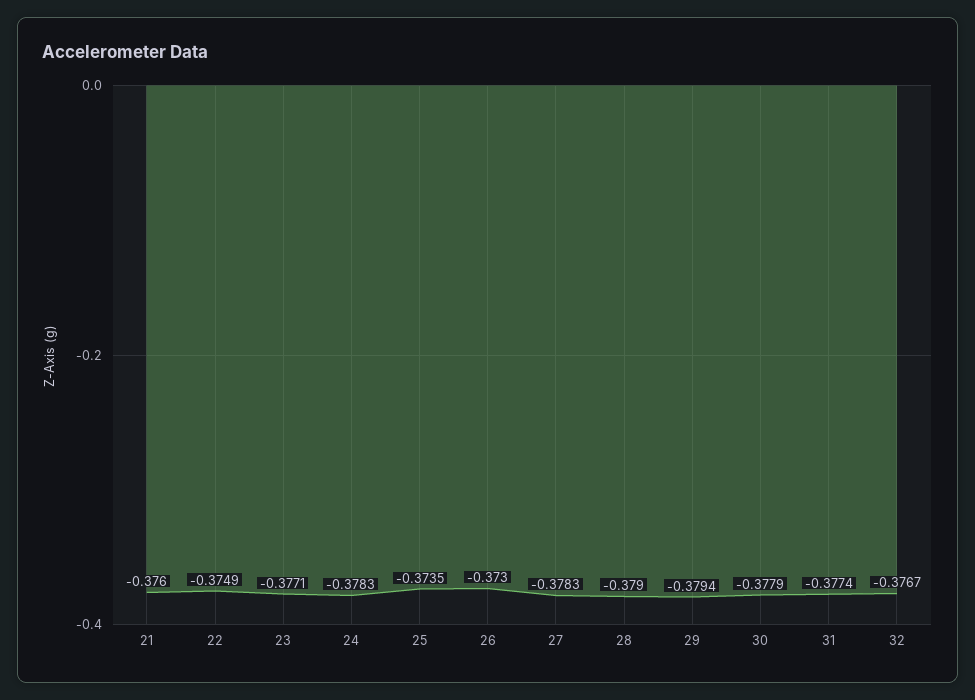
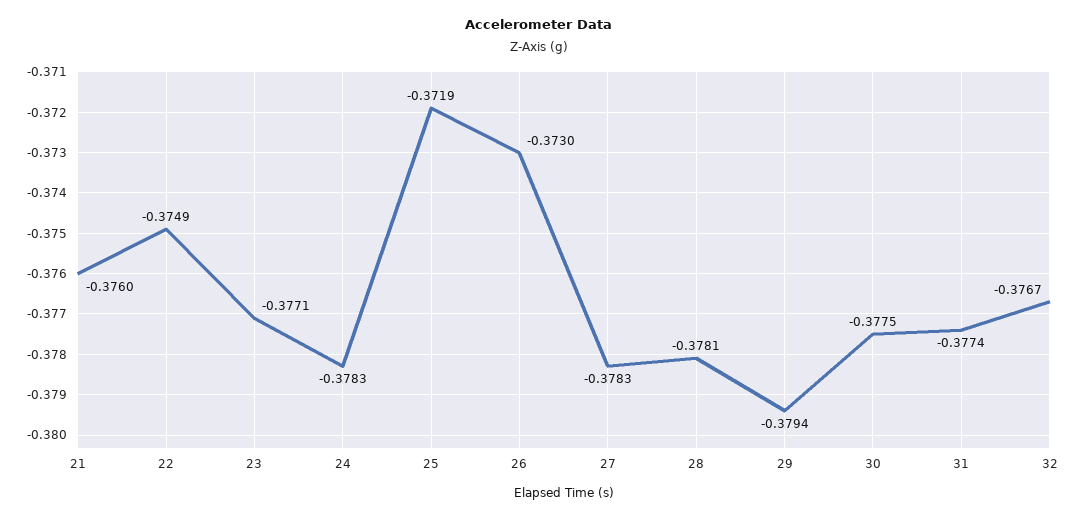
25: -0.3735 -> -0.3719
28: -0.379 -> -0.3781
30: -0.3779 -> -0.3775

